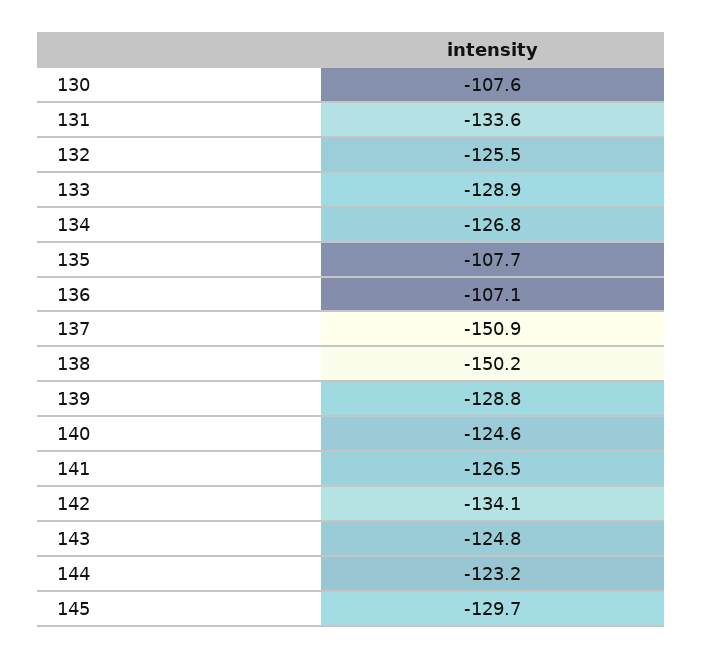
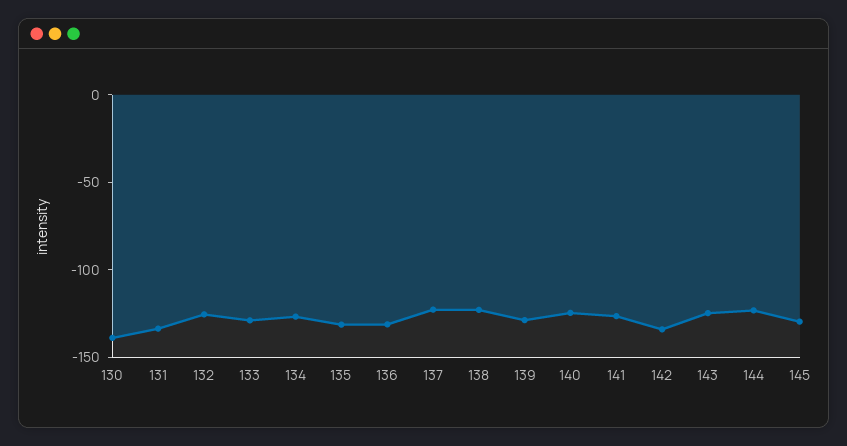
130: -107.6 -> -140
135: -107.7 -> -130
136: -107.1 -> -130
137: -150.9 -> -120
138: -150.2 -> -120

